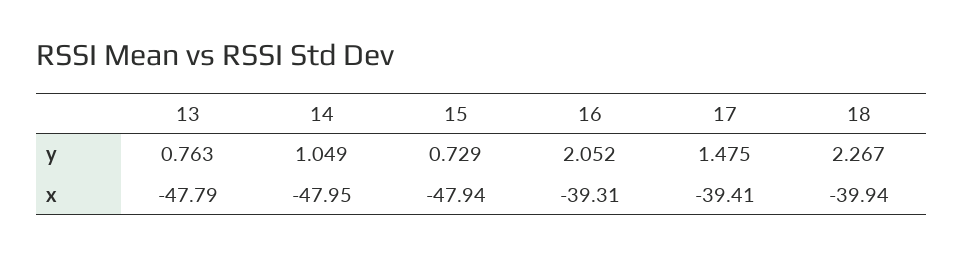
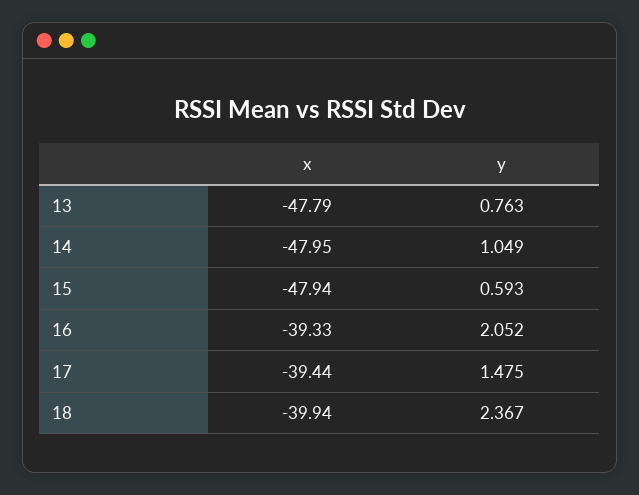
15, y: 0.729 -> 0.593
18, y: 2.267 -> 2.367
16, x: -39.31 -> -39.33
17, x: -39.41 -> -39.44

